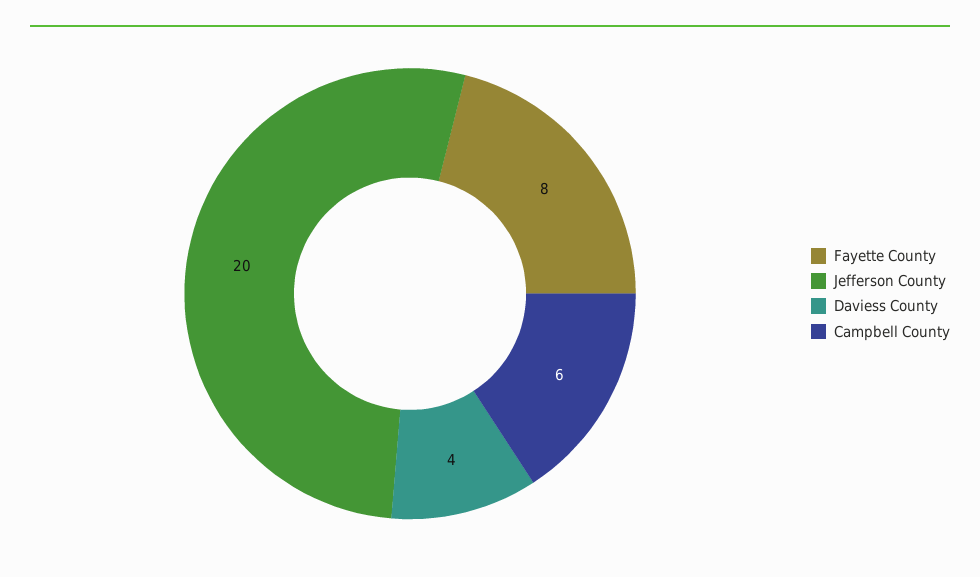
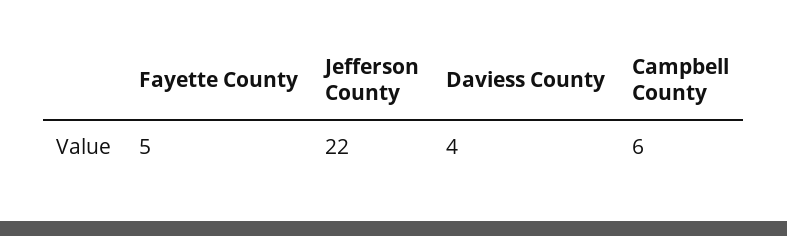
Fayette County: 8 -> 5
Jefferson County: 20 -> 22

